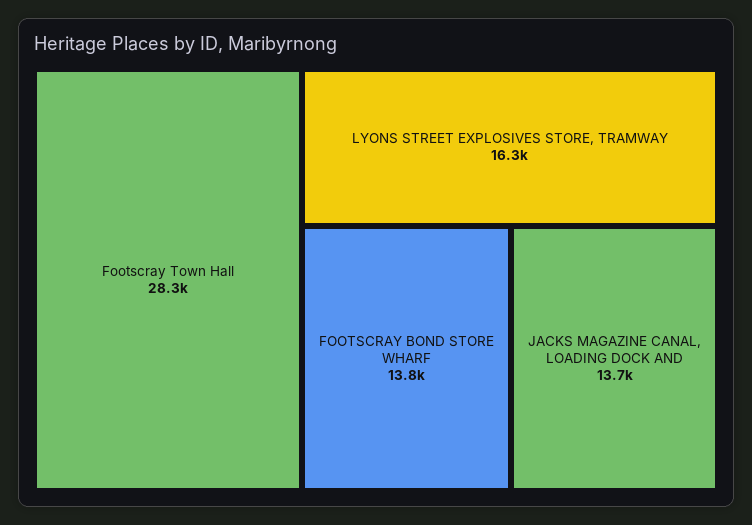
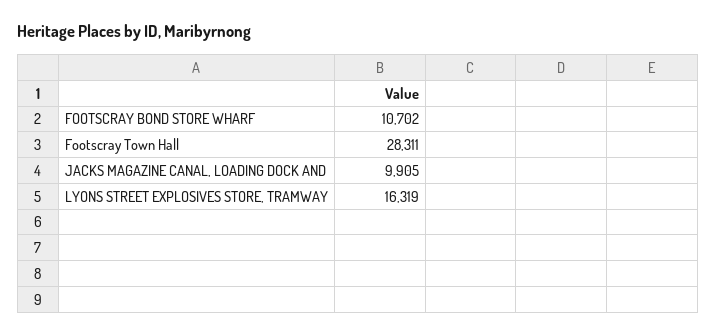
FOOTSCRAY BOND STORE WHARF: 13800 -> 10702
JACKS MAGAZINE CANAL, LOADING DOCK AND: 13700 -> 9905

